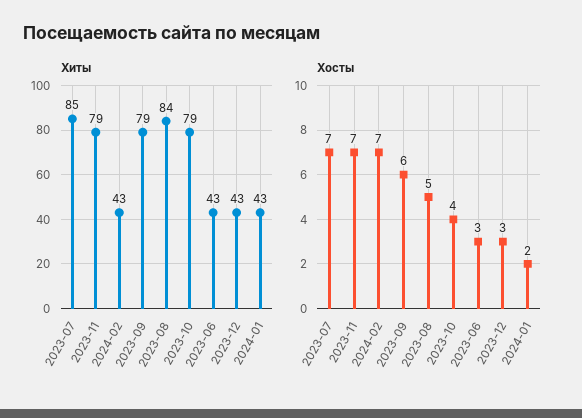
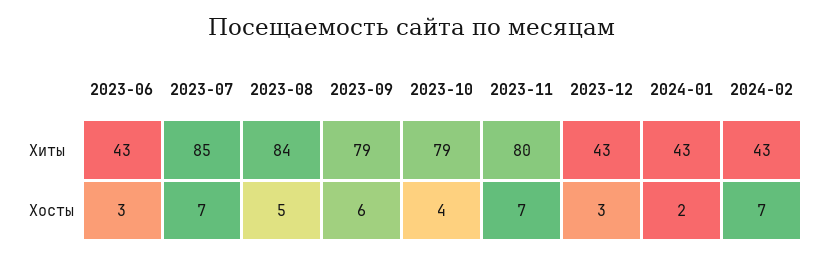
Хиты, 2023-11: 79 -> 80

